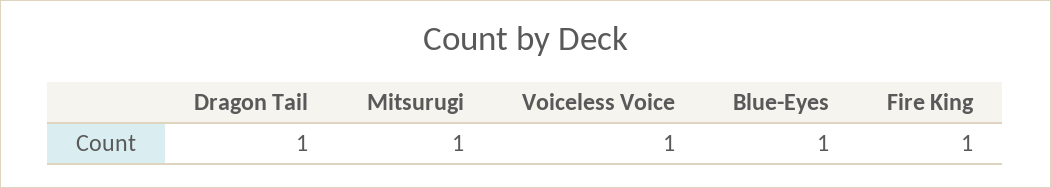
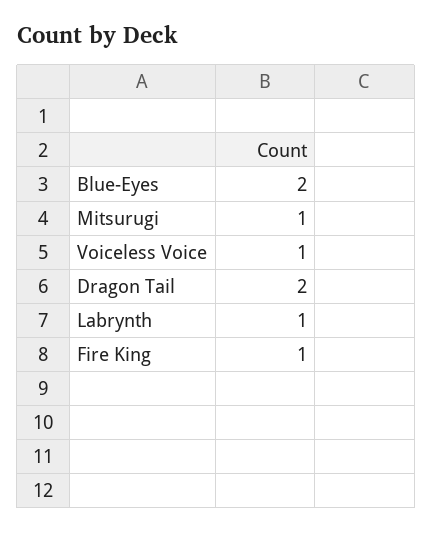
Dragon Tail: 1 -> 2
Blue-Eyes: 1 -> 2
Labrynth: none -> 1

